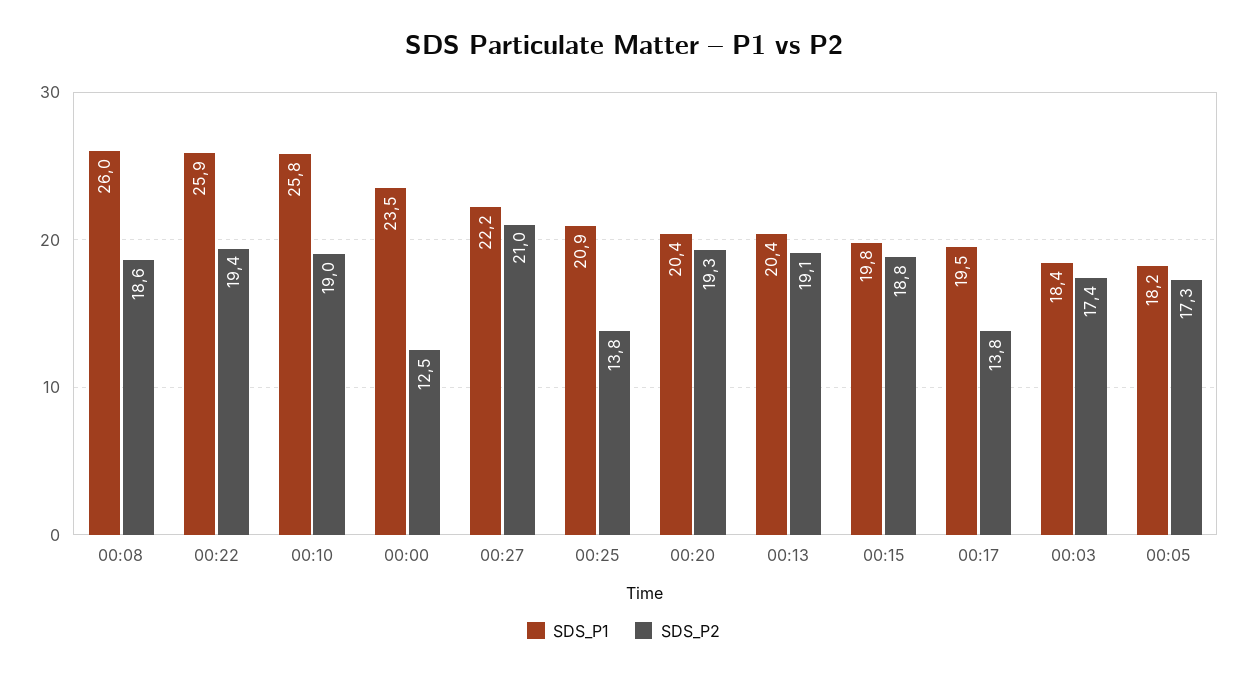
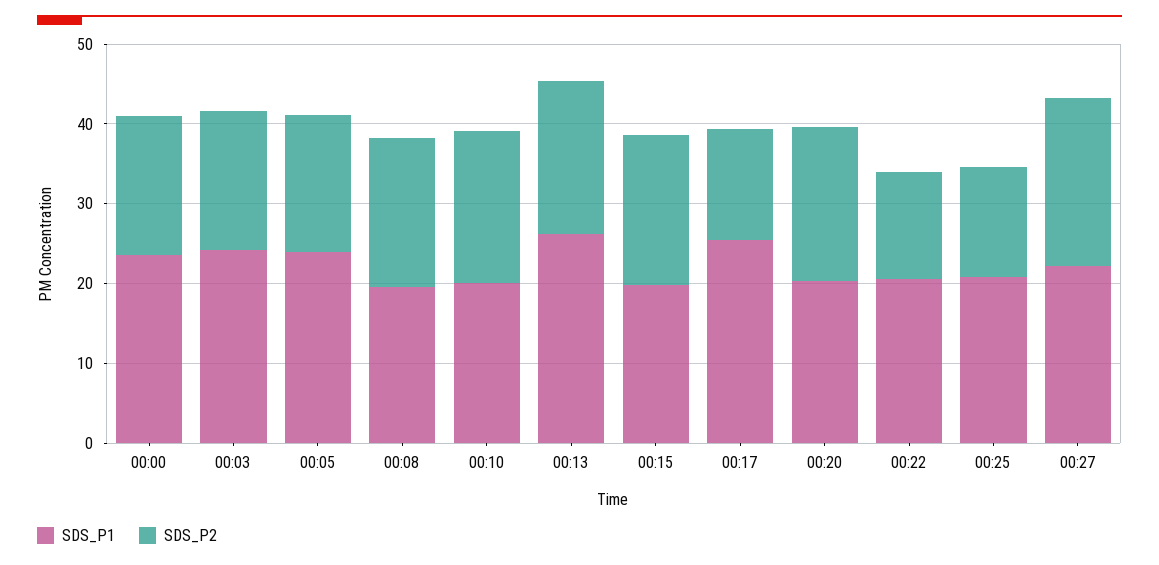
SDS_P1, 00:08: 26 -> 20
SDS_P1, 00:22: 25.9 -> 20
SDS_P2, 00:22: 19.4 -> 14
SDS_P1, 00:10: 25.8 -> 20
SDS_P2, 00:00: 12.5 -> 18
SDS_P1, 00:13: 20.4 -> 26
SDS_P1, 00:17: 19.5 -> 26
SDS_P1, 00:03: 18.4 -> 24
SDS_P1, 00:05: 18.2 -> 24

